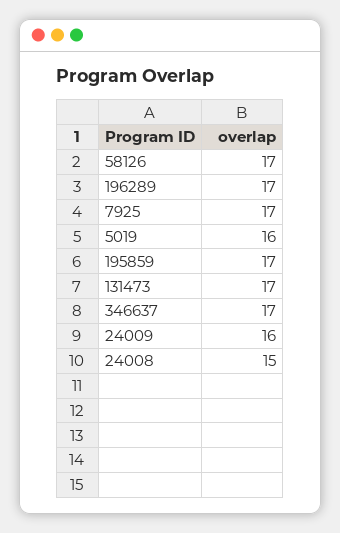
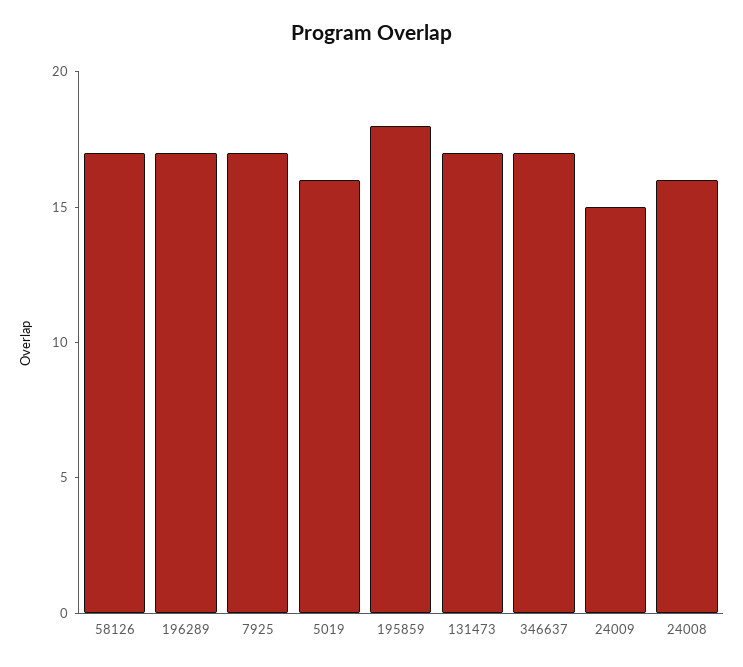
195859: 17 -> 18
24009: 16 -> 15
24008: 15 -> 16

